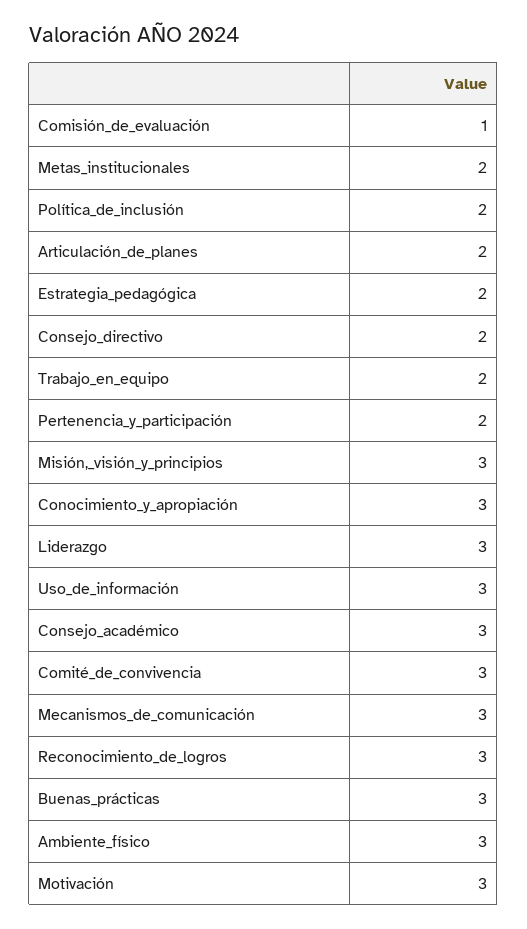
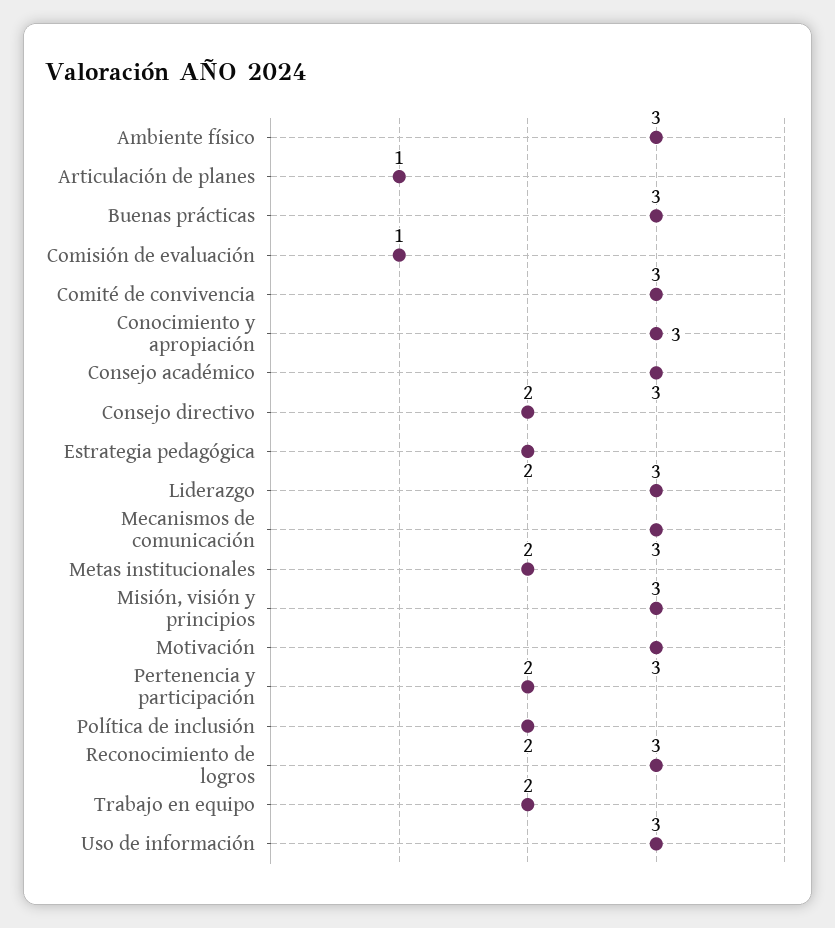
Articulación_de_planes: 2 -> 1

